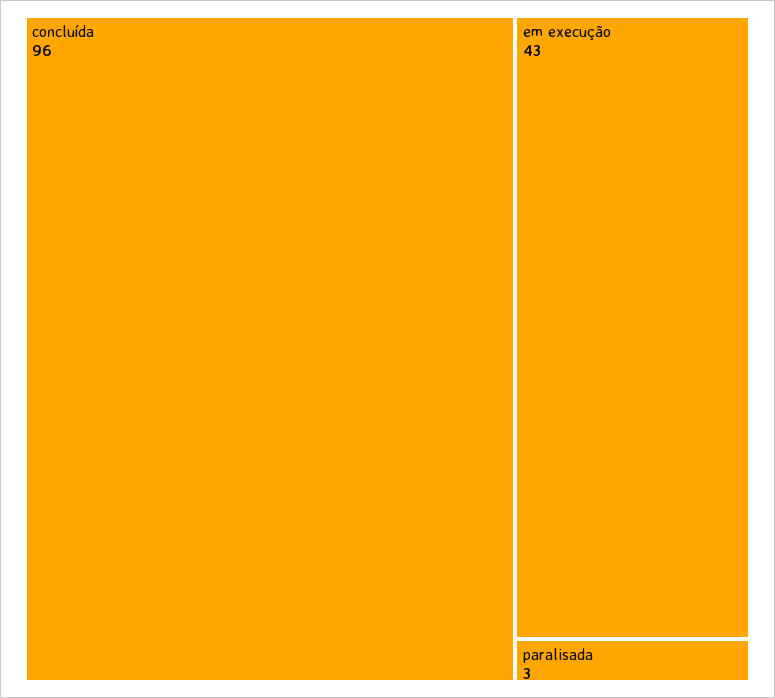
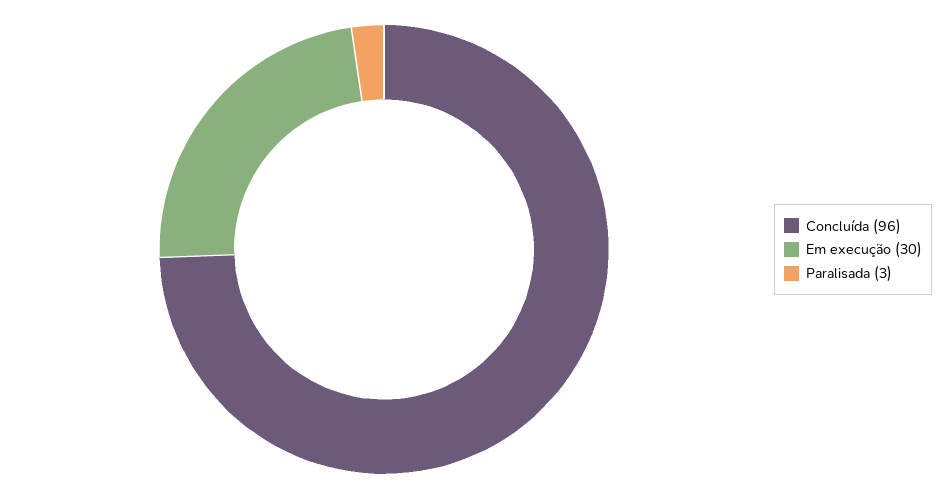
em execução: 43 -> 30

